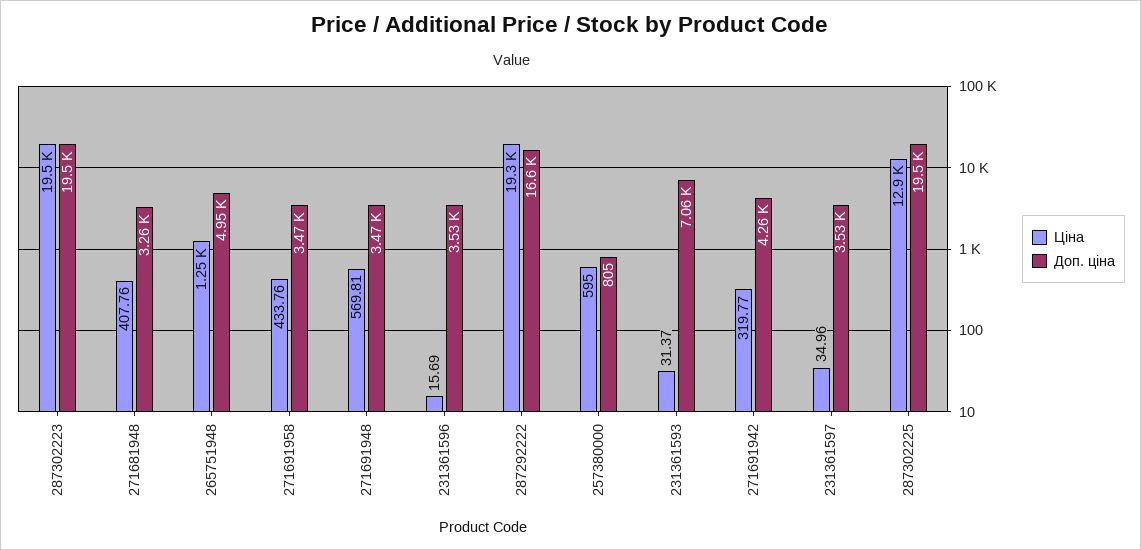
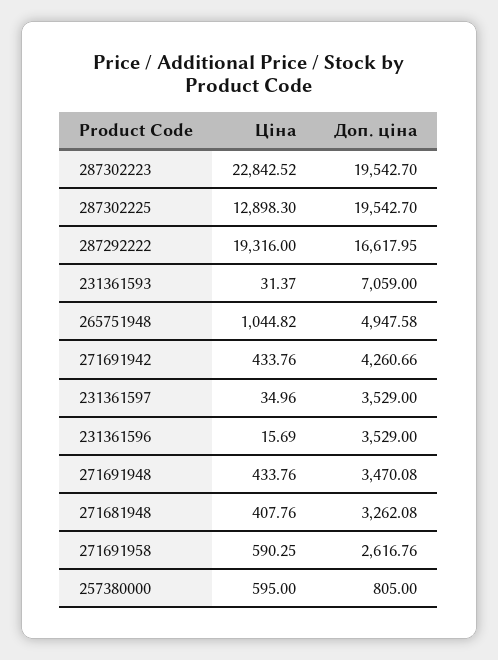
Ціна, 287302223: 19500 -> 22842.52
Ціна, 265751948: 1250 -> 1044.82
Ціна, 271691958: 433.76 -> 590.25
Доп. ціна, 271691958: 3470 -> 2616.76
Ціна, 271691948: 569.81 -> 433.76
Ціна, 271691942: 319.77 -> 433.76

